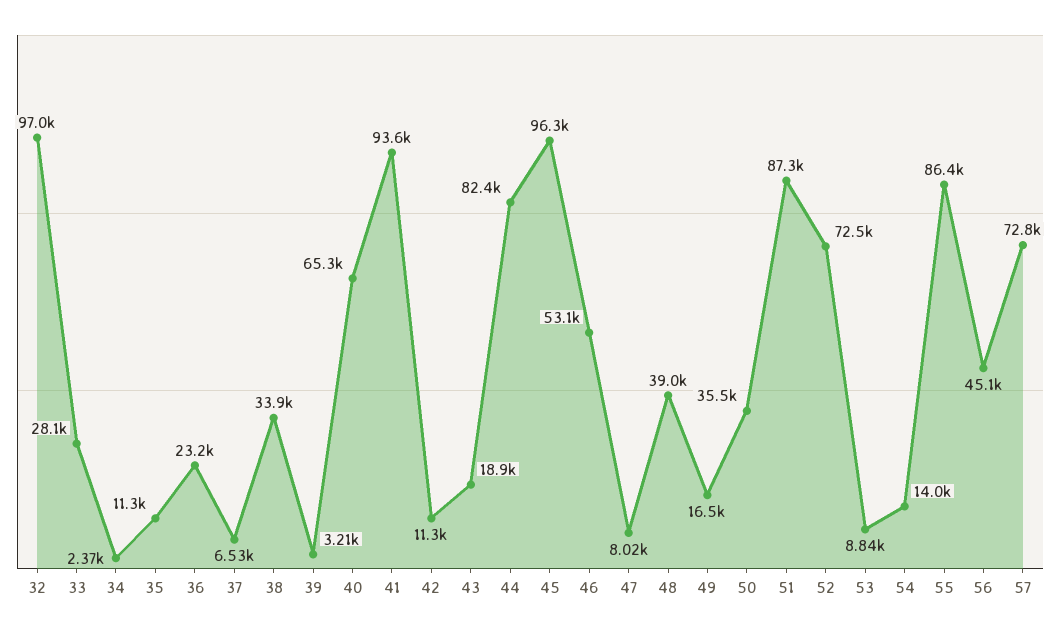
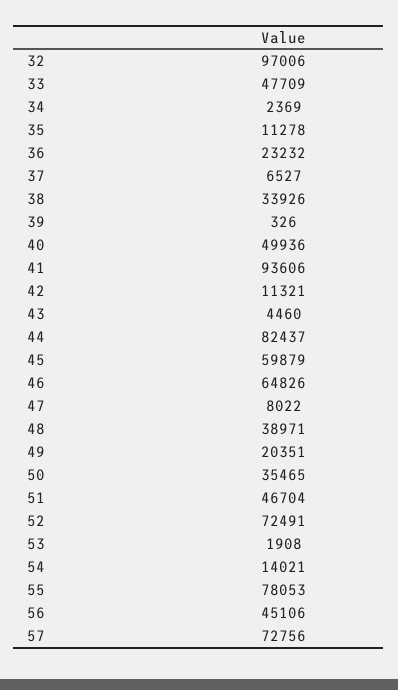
33: 28100 -> 47709
39: 3210 -> 326
40: 65300 -> 49936
43: 18900 -> 4460
45: 96300 -> 59879
46: 53100 -> 64826
49: 16500 -> 20351
51: 87300 -> 46704
53: 8840 -> 1908
55: 86400 -> 78053

